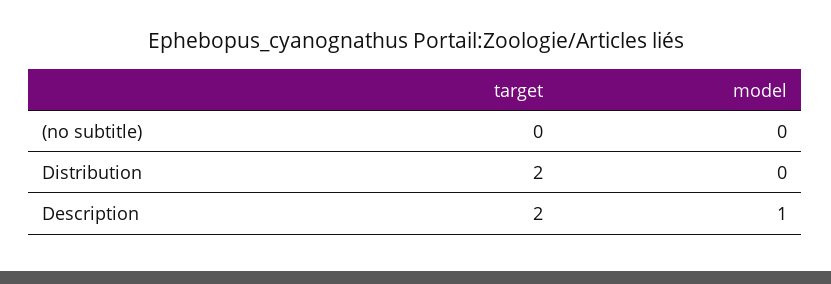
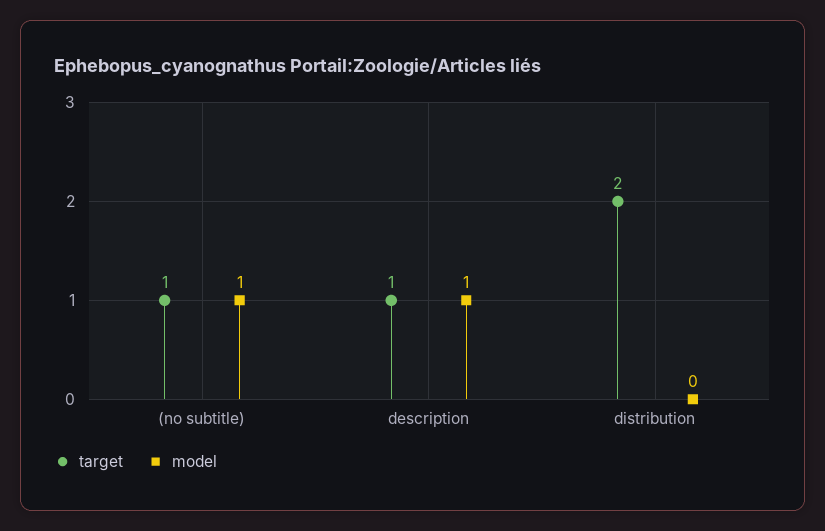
target, (no subtitle): 0 -> 1
model, (no subtitle): 0 -> 1
target, Description: 2 -> 1

